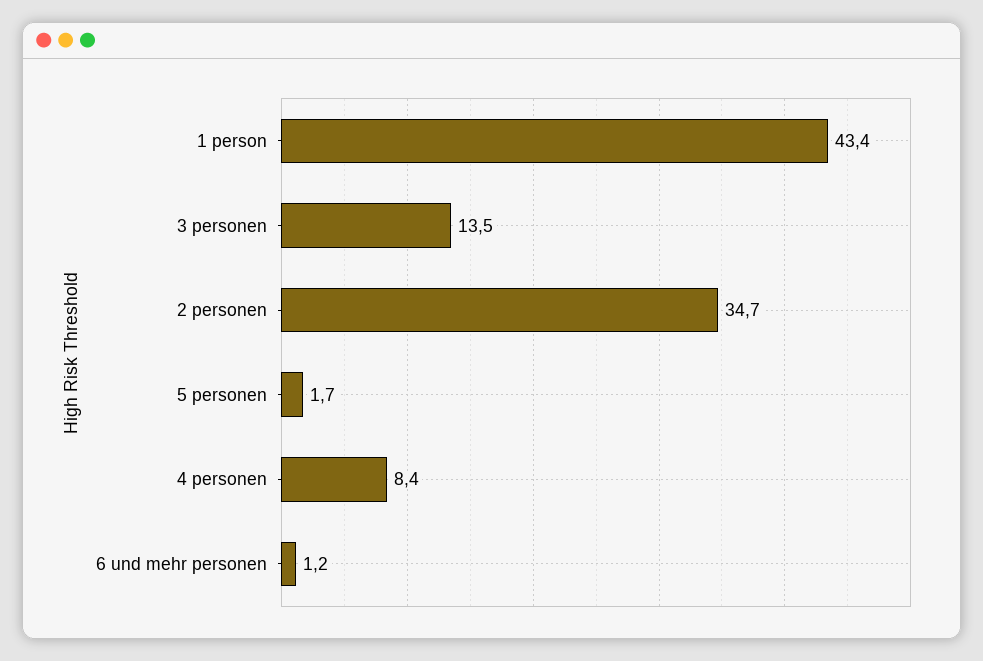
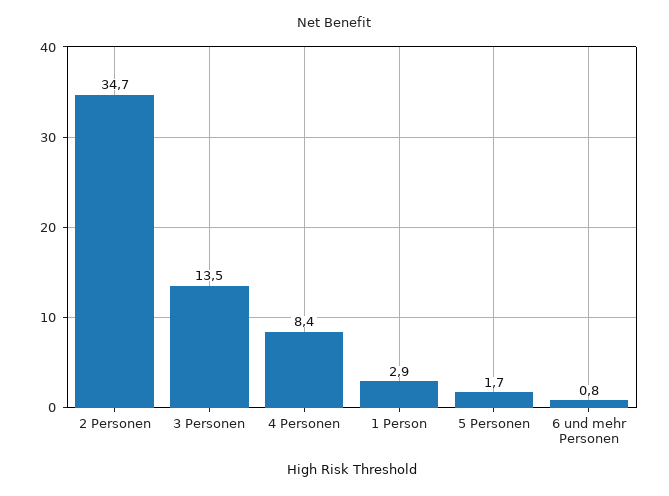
1 person: 43.4 -> 2.9
6 und mehr personen: 1.2 -> 0.8

